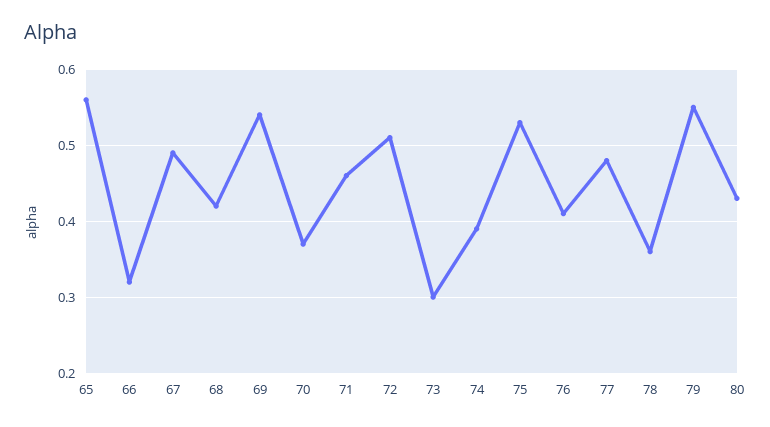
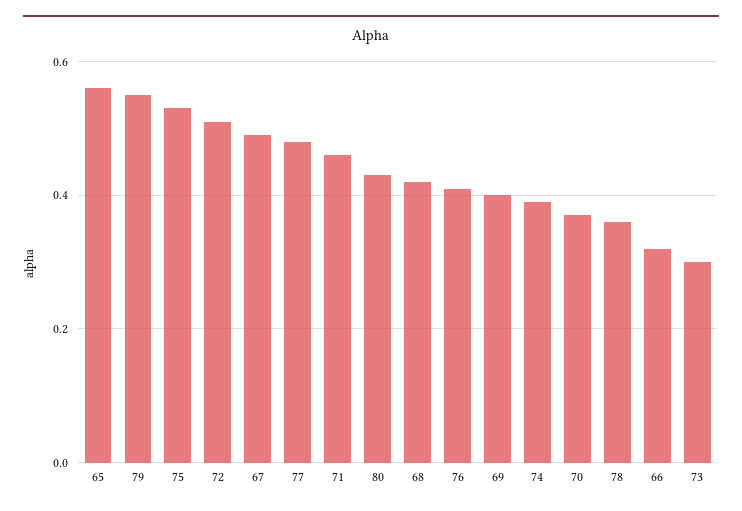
69: 0.54 -> 0.4

